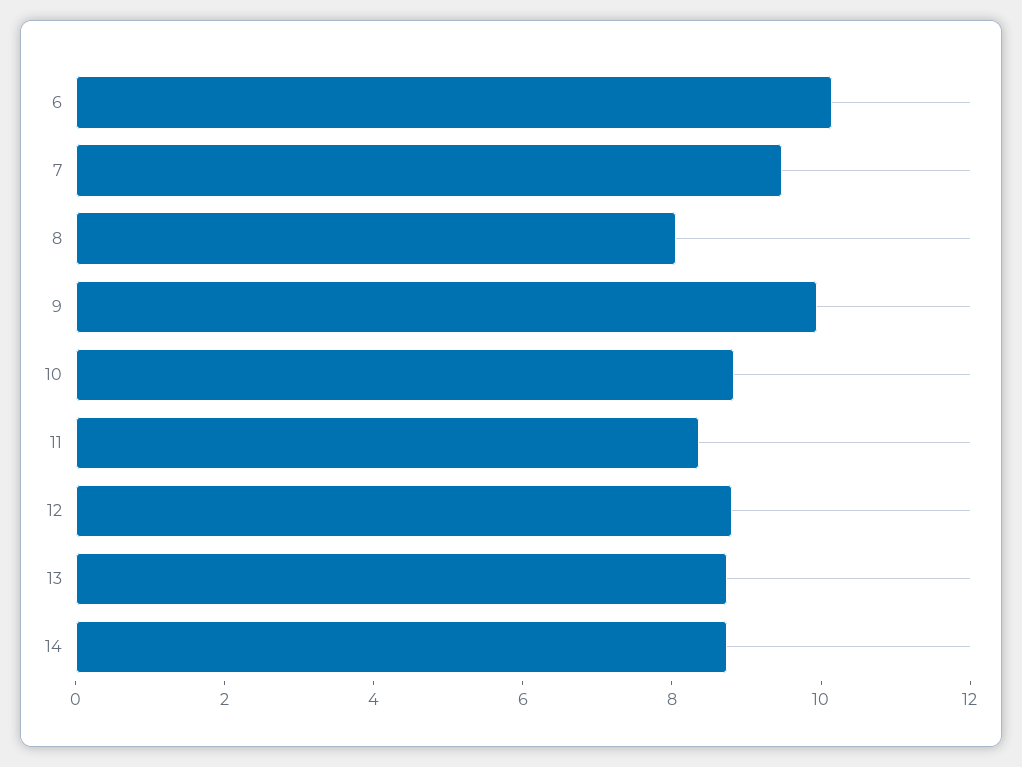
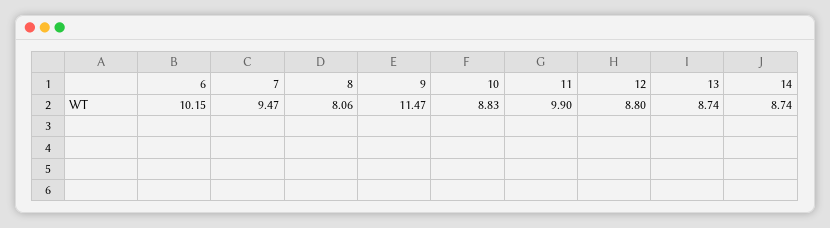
9: 10 -> 11.47
11: 8.5 -> 9.9

